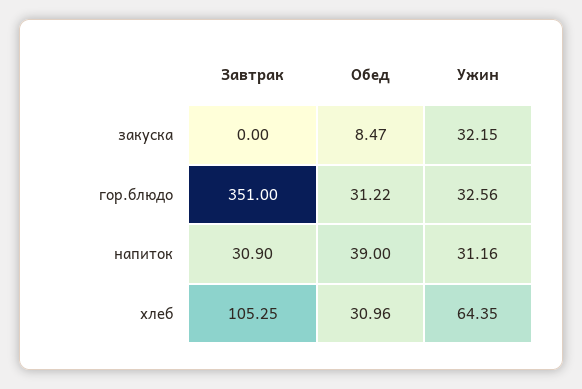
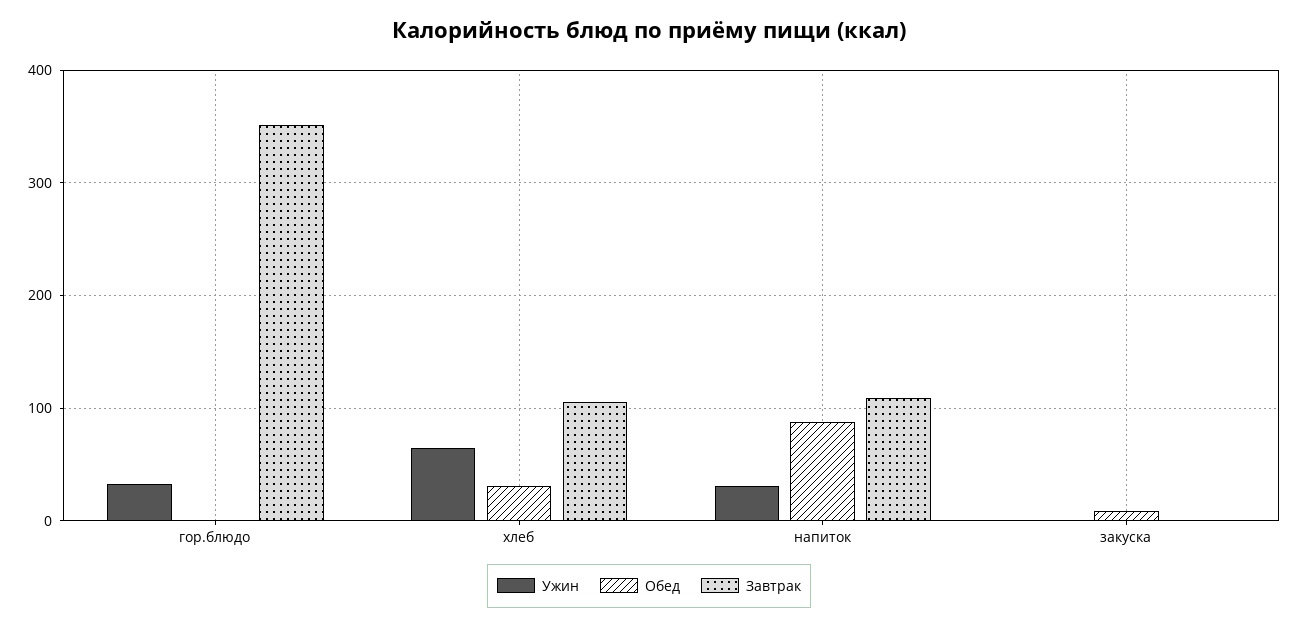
Ужин, закуска: 32.15 -> 0
Обед, гор.блюдо: 31.22 -> 0
Завтрак, напиток: 30.9 -> 110
Обед, напиток: 39 -> 90

